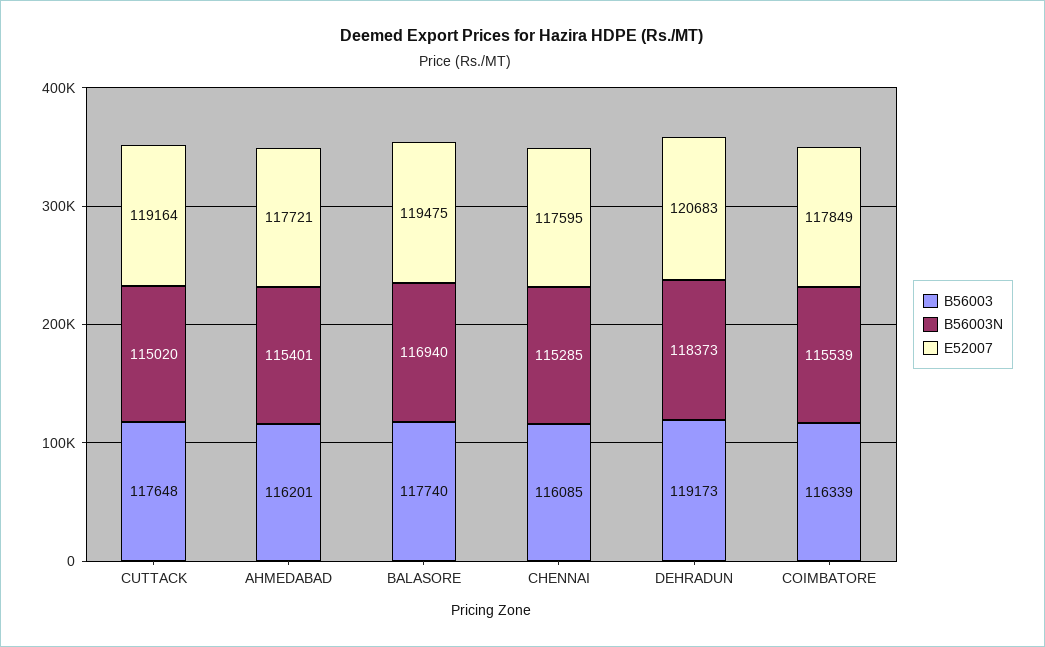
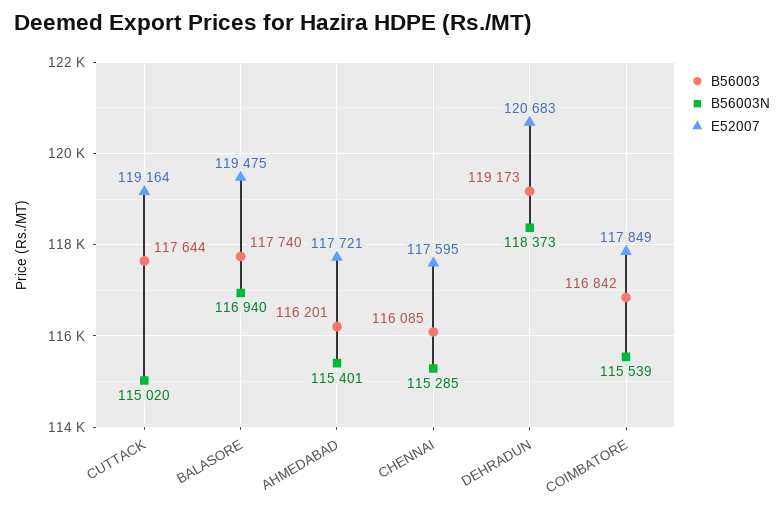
B56003, CUTTACK: 117648 -> 117644
B56003, COIMBATORE: 116339 -> 116842

